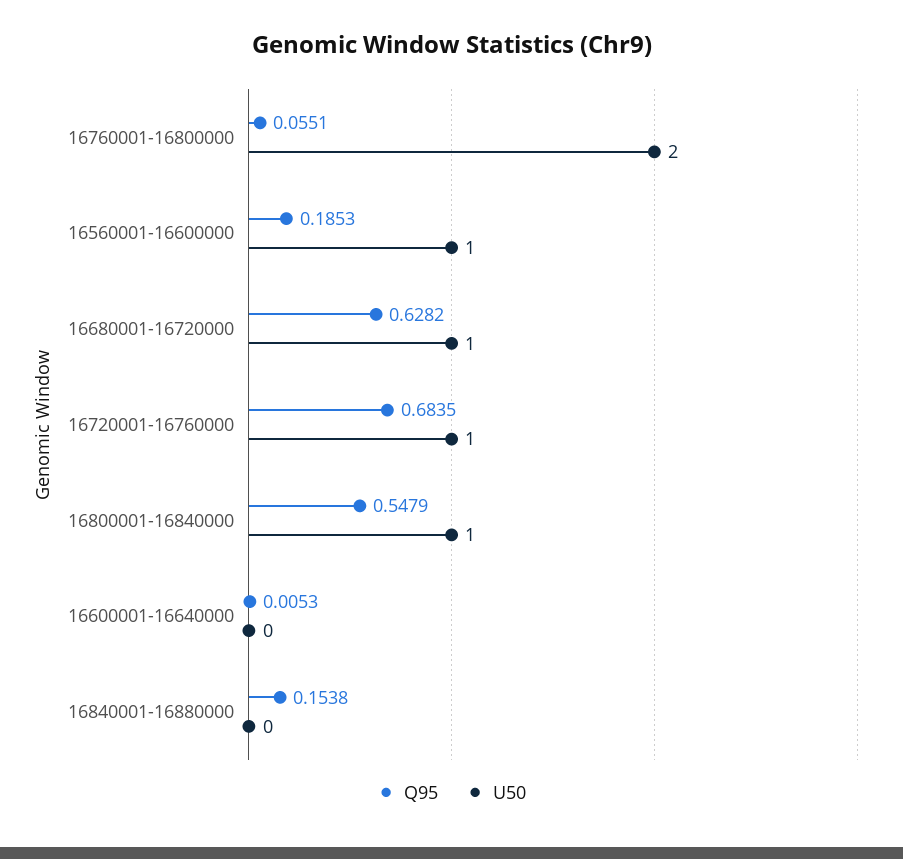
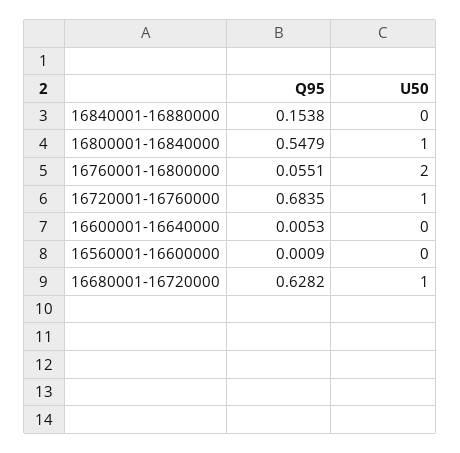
Q95, 16560001-16600000: 0.1853 -> 0.0009
U50, 16560001-16600000: 1 -> 0

